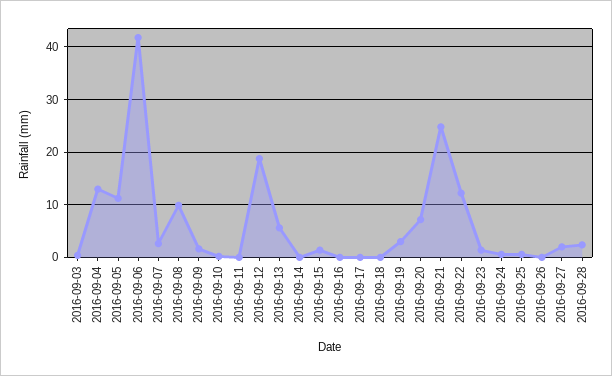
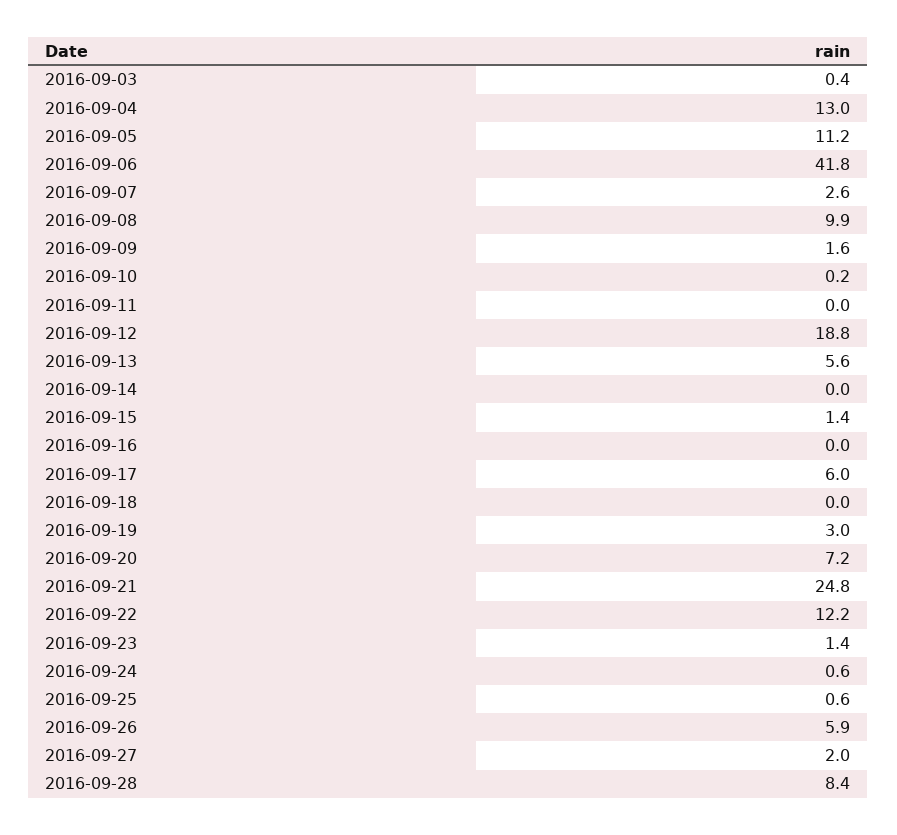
2016-09-17: 0 -> 6
2016-09-26: 0 -> 5.9
2016-09-28: 2 -> 8.4

